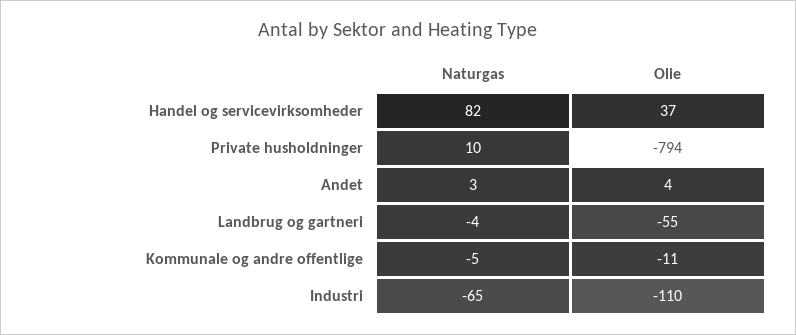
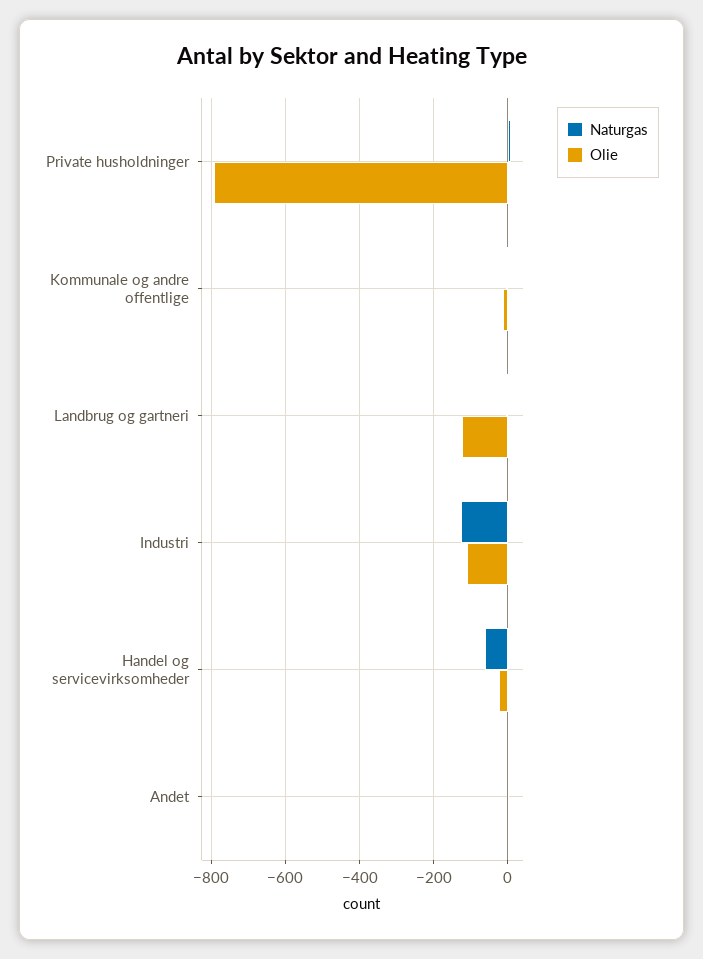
Naturgas, Handel og servicevirksomheder: 82 -> -60
Olie, Handel og servicevirksomheder: 37 -> -20
Olie, Landbrug og gartneri: -55 -> -120
Naturgas, Industri: -65 -> -120

